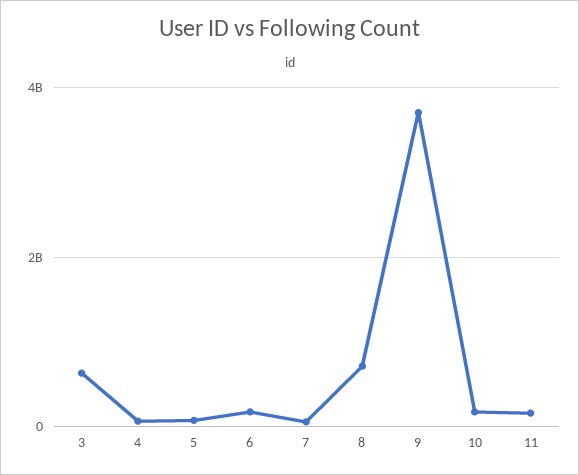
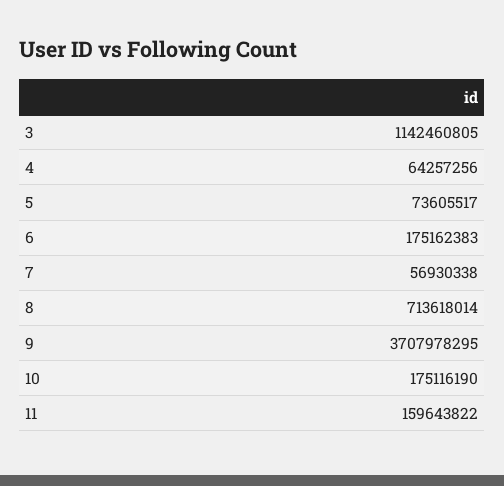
3: 600000000 -> 1142460805

